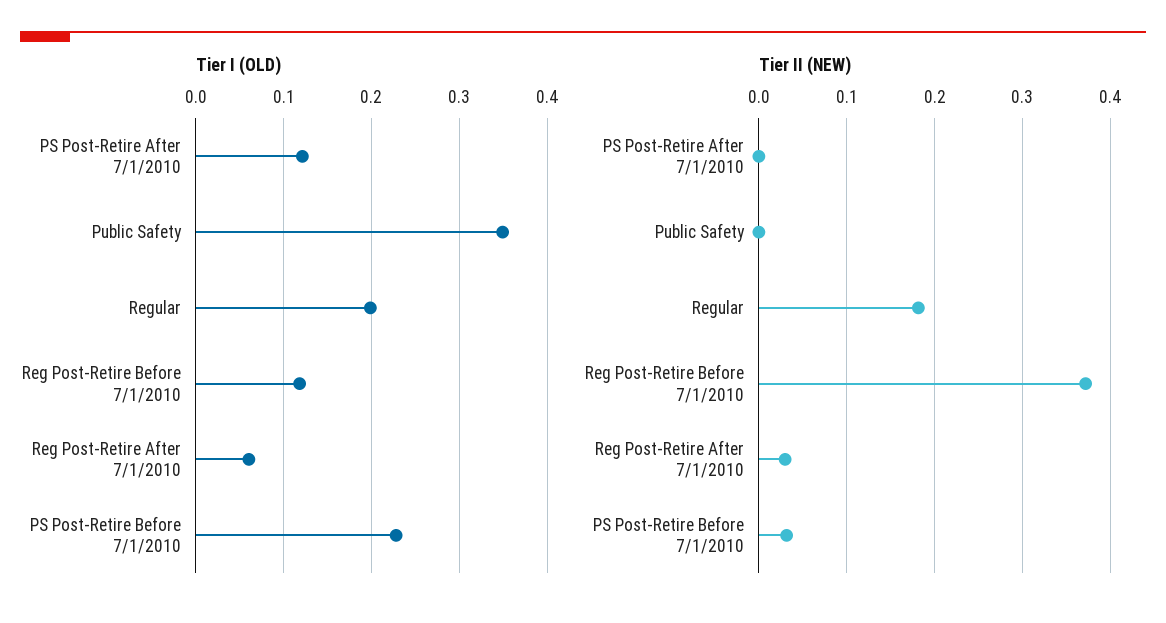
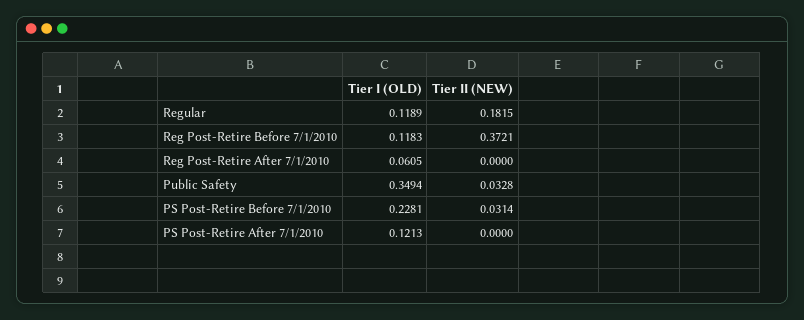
Tier I (OLD), Regular: 0.2 -> 0.1189
Tier II (NEW), Public Safety: 0 -> 0.0328
Tier II (NEW), Reg Post-Retire After 7/1/2010: 0.03 -> 0

